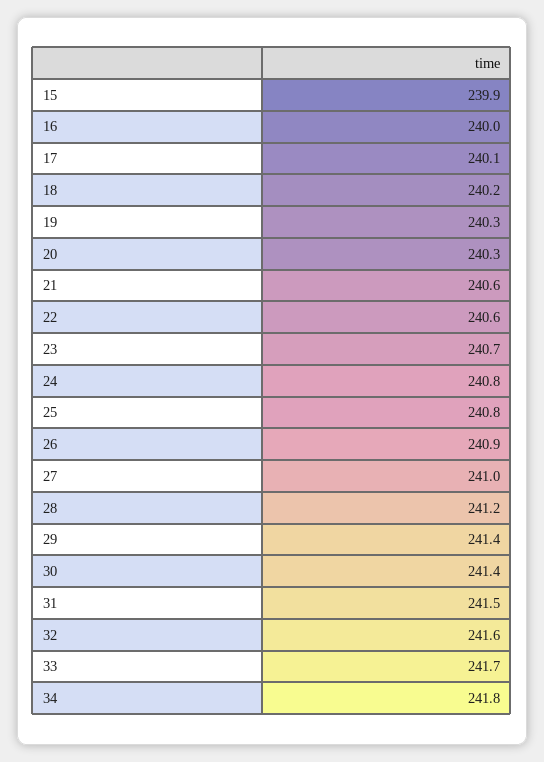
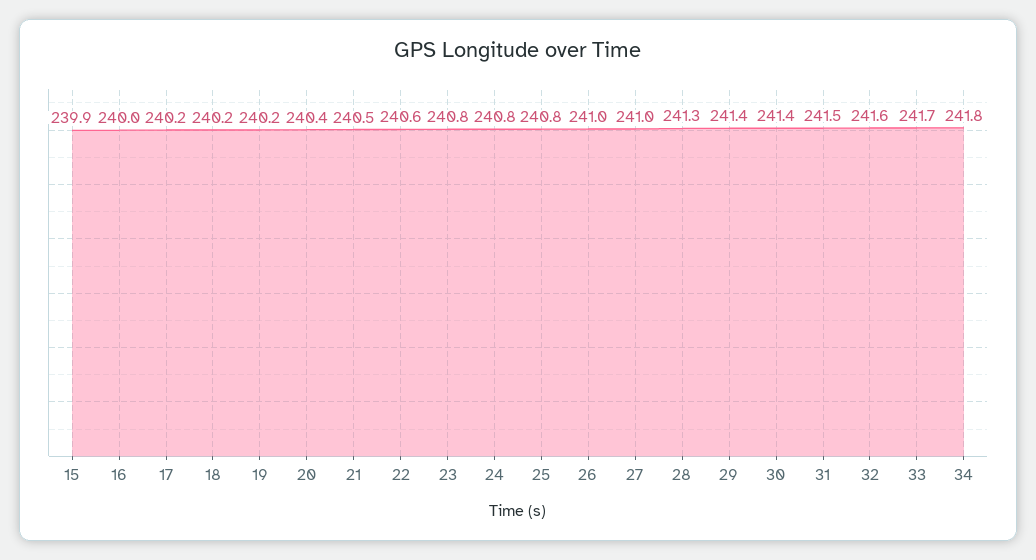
17: 240.1 -> 240.2
19: 240.3 -> 240.2
20: 240.3 -> 240.4
21: 240.6 -> 240.5
23: 240.7 -> 240.8
26: 240.9 -> 241
28: 241.2 -> 241.3

